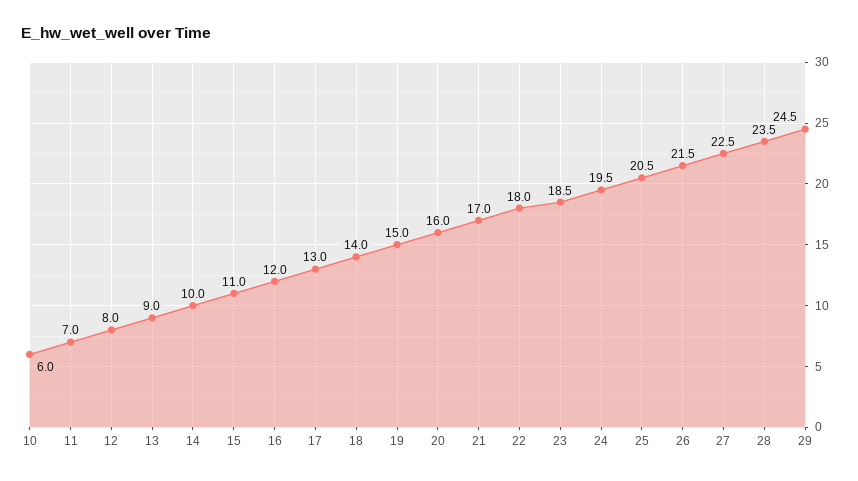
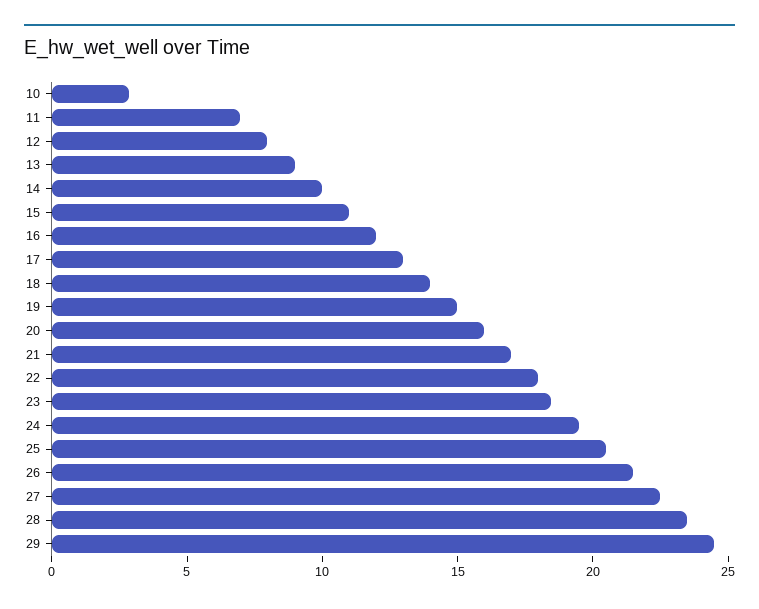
10: 6 -> 3

